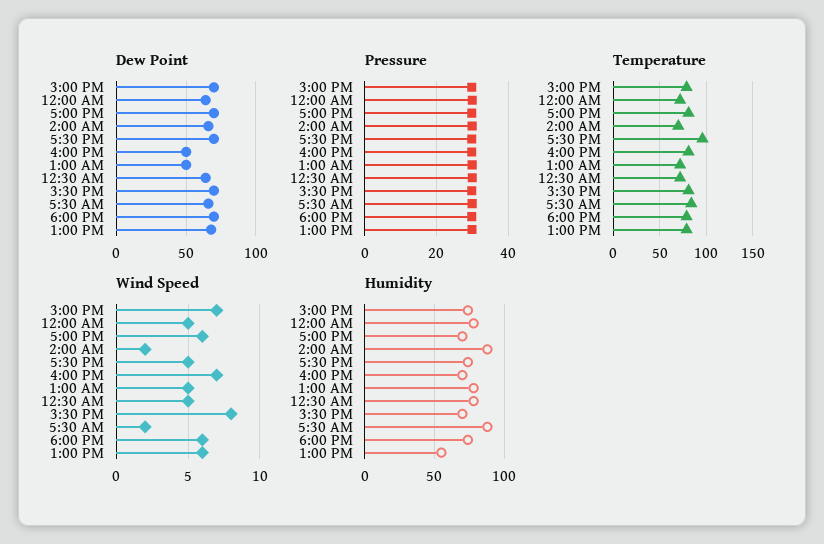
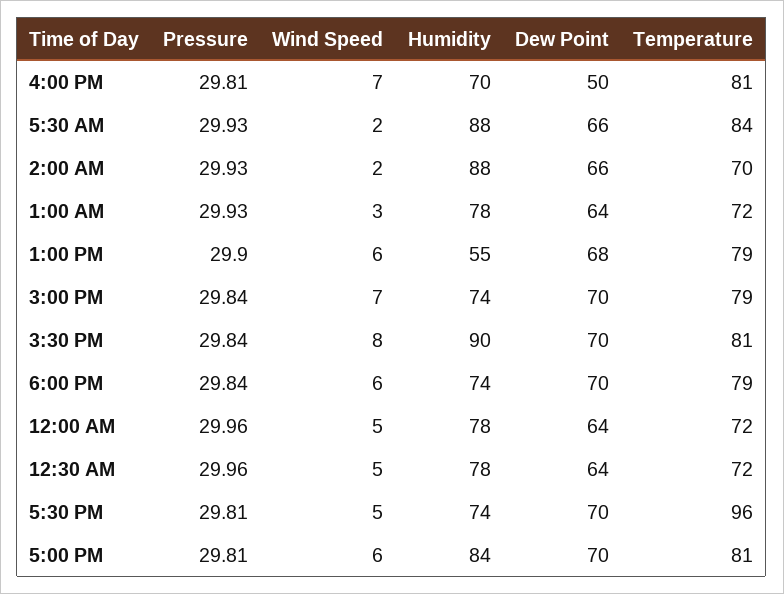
Dew Point, 1:00 AM: 50 -> 64
Wind Speed, 1:00 AM: 5 -> 3
Humidity, 5:00 PM: 70 -> 84
Humidity, 3:30 PM: 70 -> 90

